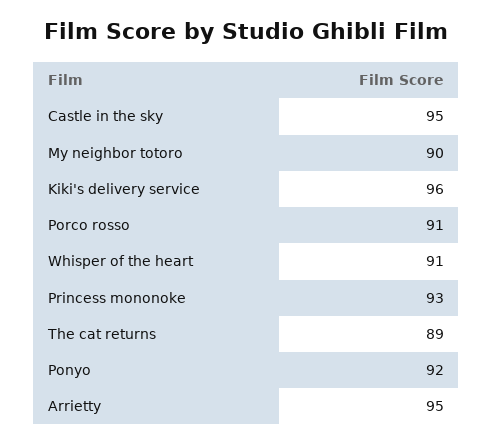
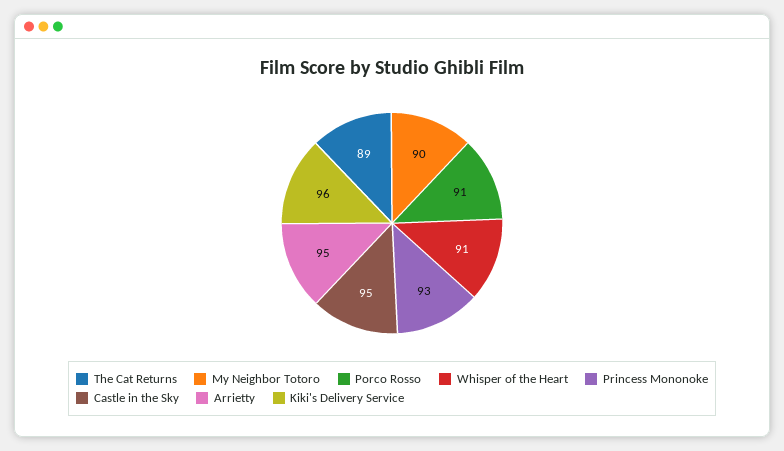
Ponyo: 92 -> none

